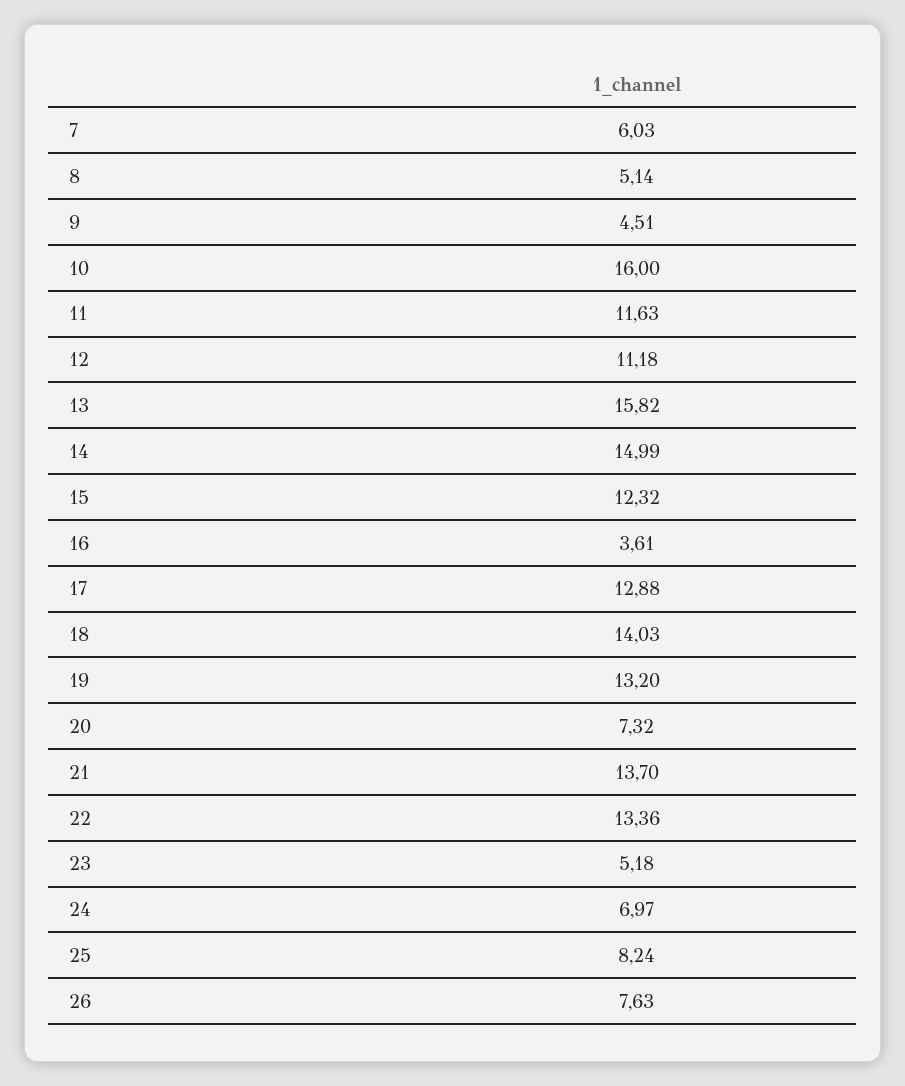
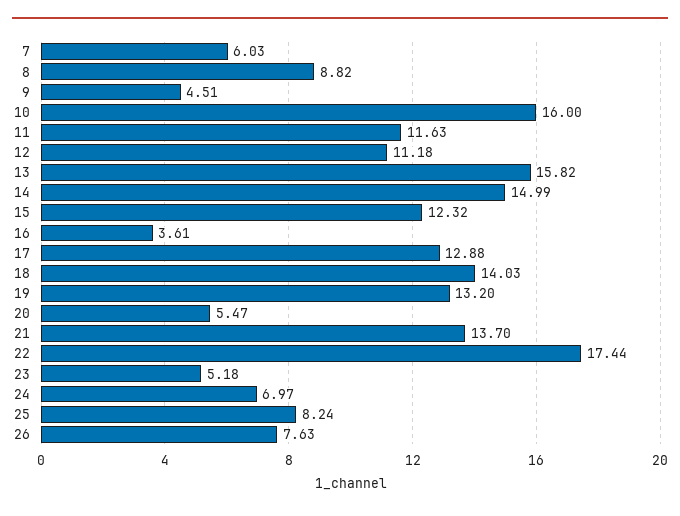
8: 5.14 -> 8.82
20: 7.32 -> 5.47
22: 13.36 -> 17.44

